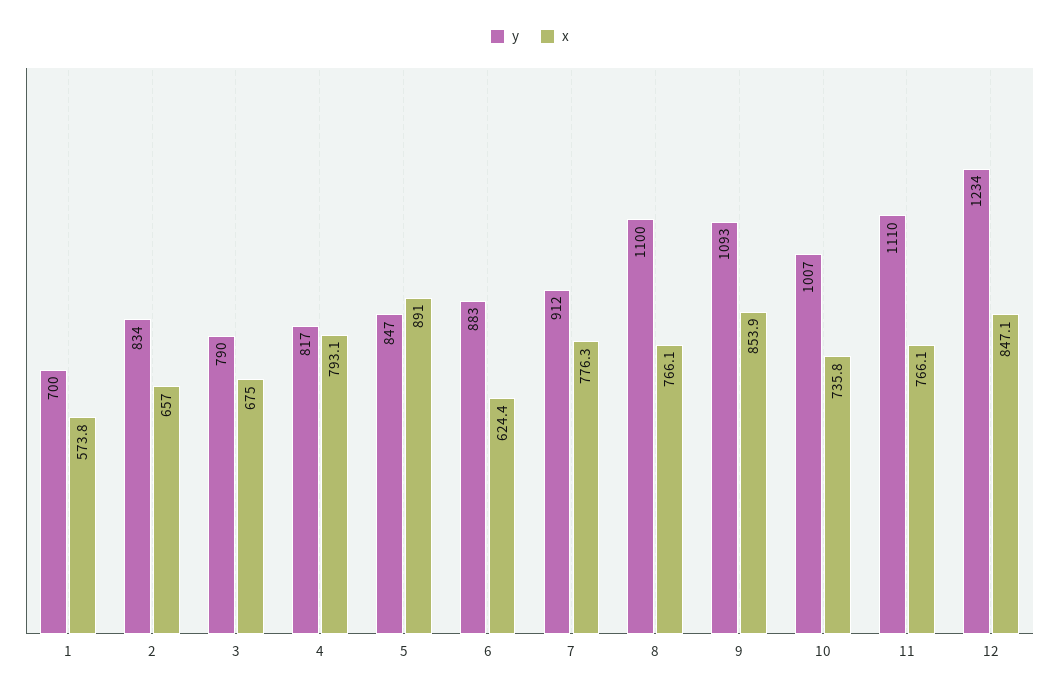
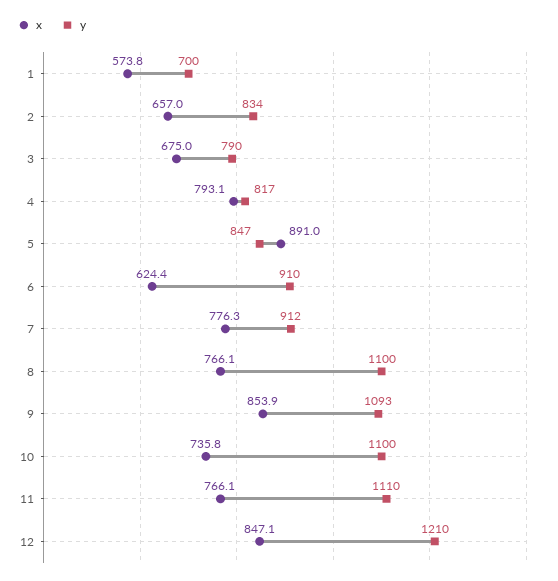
y, 6: 883 -> 910
y, 10: 1007 -> 1100
y, 12: 1234 -> 1210

